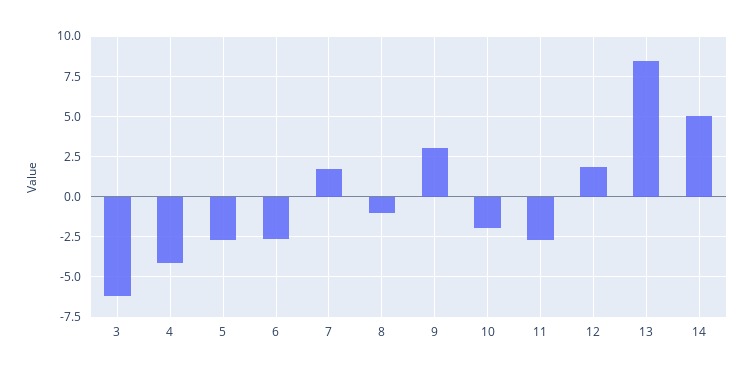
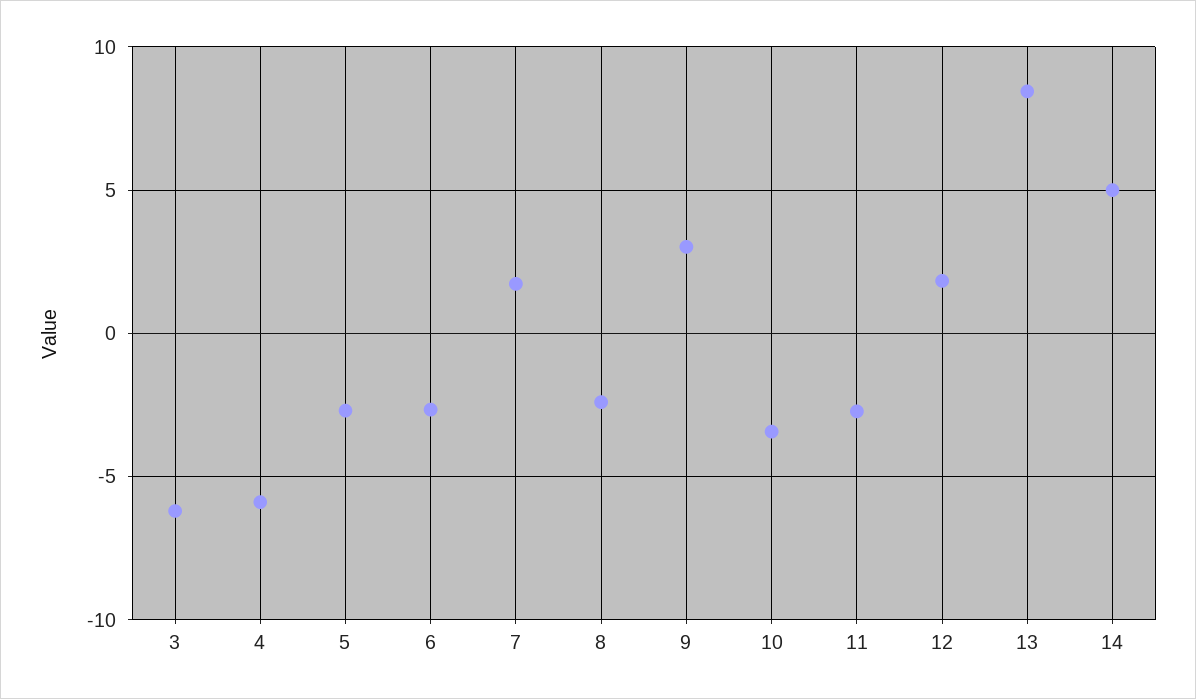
4: -4 -> -6
8: -1 -> -2.5
10: -2 -> -3.5

